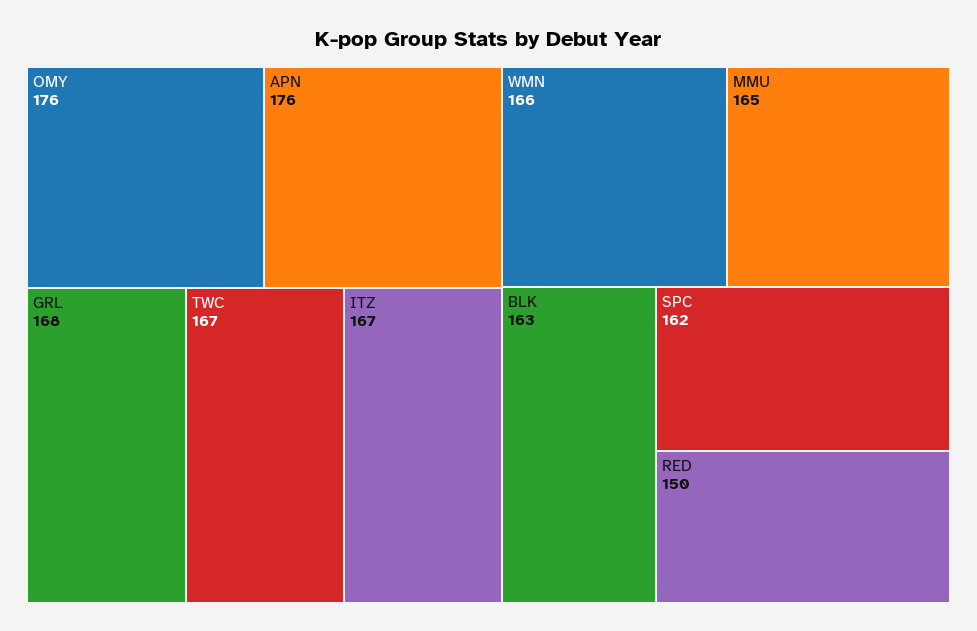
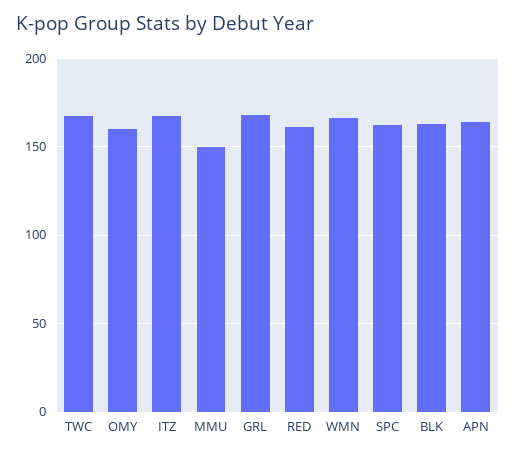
OMY: 176 -> 160
APN: 176 -> 165
MMU: 165 -> 150
RED: 150 -> 160

